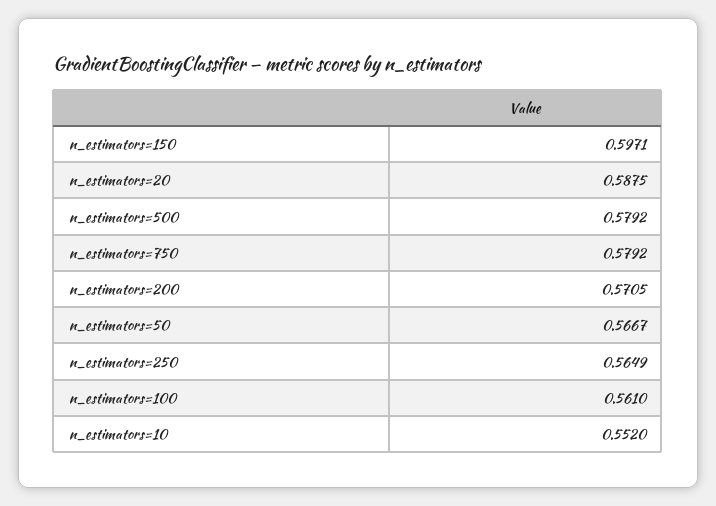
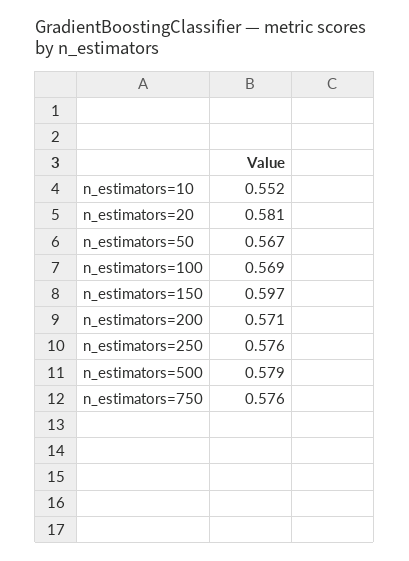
n_estimators=20: 0.5875 -> 0.581
n_estimators=750: 0.5792 -> 0.576
n_estimators=250: 0.5649 -> 0.576
n_estimators=100: 0.561 -> 0.569

